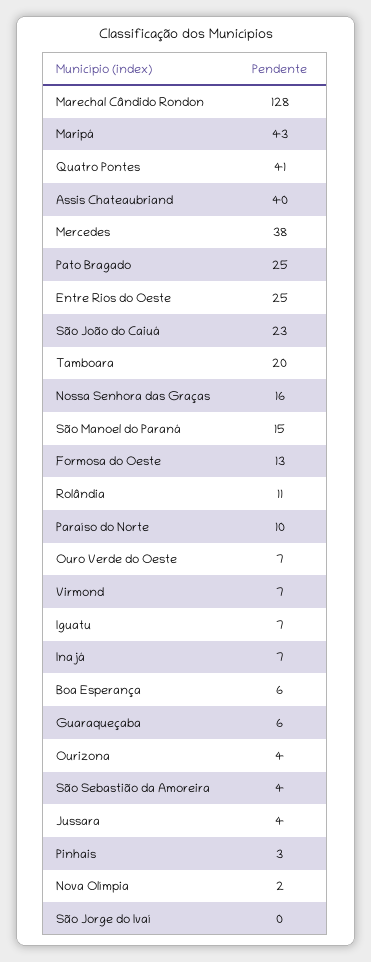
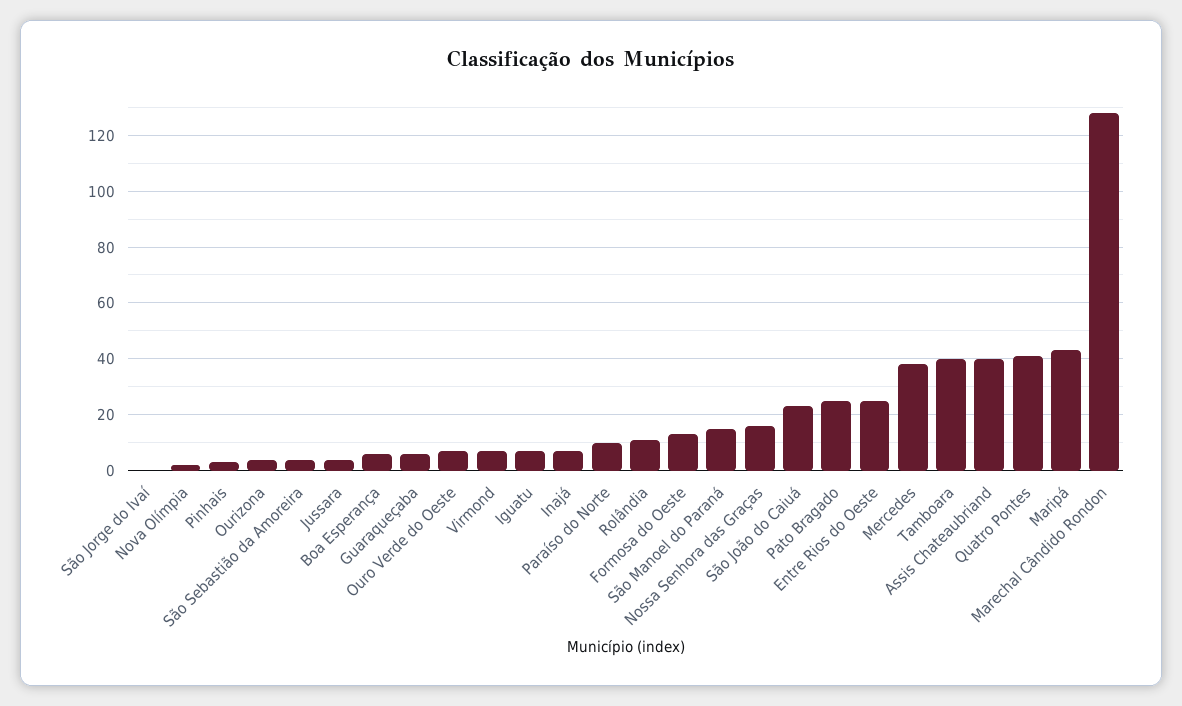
Tamboara: 20 -> 40

